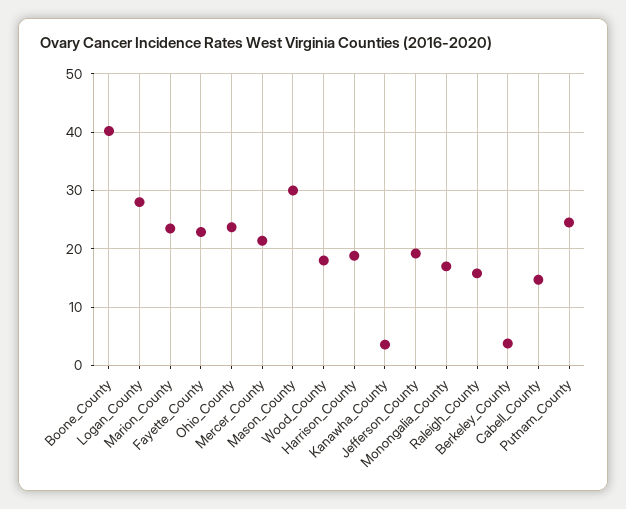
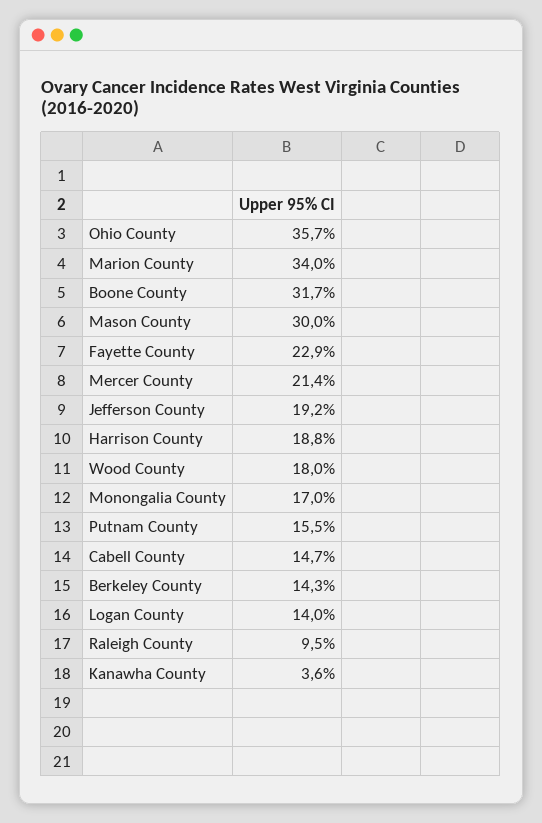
Boone_County: 40 -> 31.7
Logan_County: 28 -> 14
Marion_County: 24 -> 34
Ohio_County: 24 -> 35.7
Raleigh_County: 16 -> 9.5
Berkeley_County: 4 -> 14.3
Putnam_County: 24 -> 15.5

